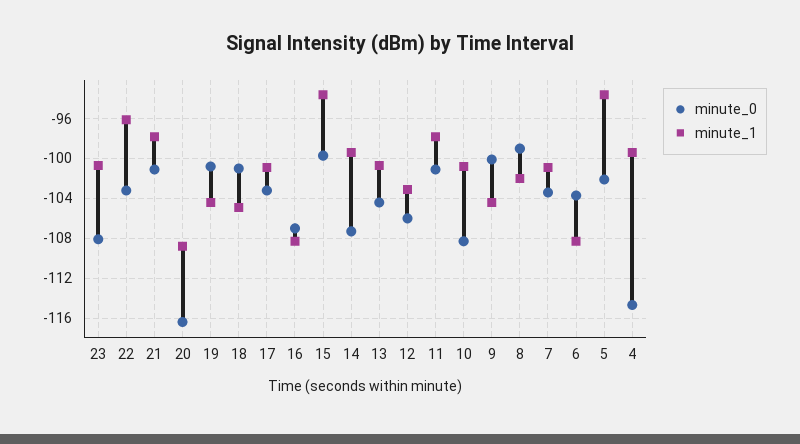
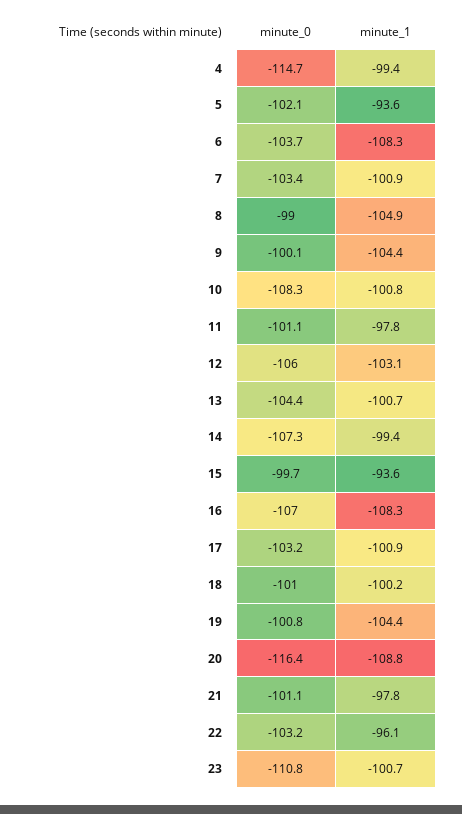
minute_0, 23: -108 -> -110.8
minute_1, 18: -105 -> -100.2
minute_1, 8: -102 -> -104.9

